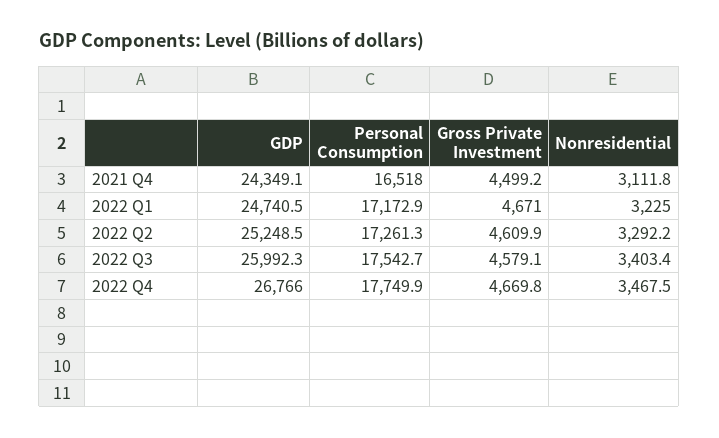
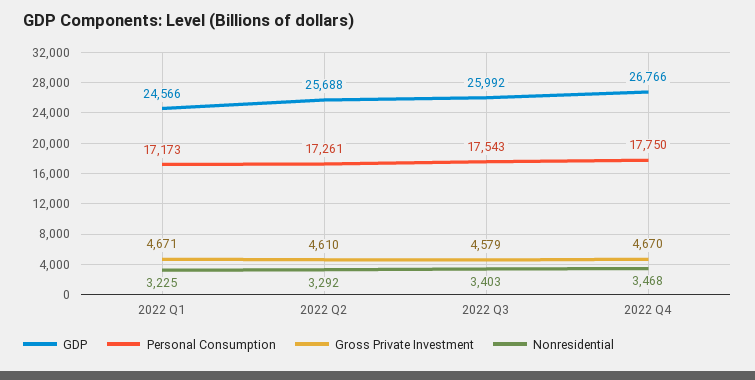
GDP, 2021 Q4: 24349.1 -> none
Personal Consumption, 2021 Q4: 16518 -> none
Gross Private Investment, 2021 Q4: 4499.2 -> none
Nonresidential, 2021 Q4: 3111.8 -> none
GDP, 2022 Q1: 24740.5 -> 24566
GDP, 2022 Q2: 25248.5 -> 25688

